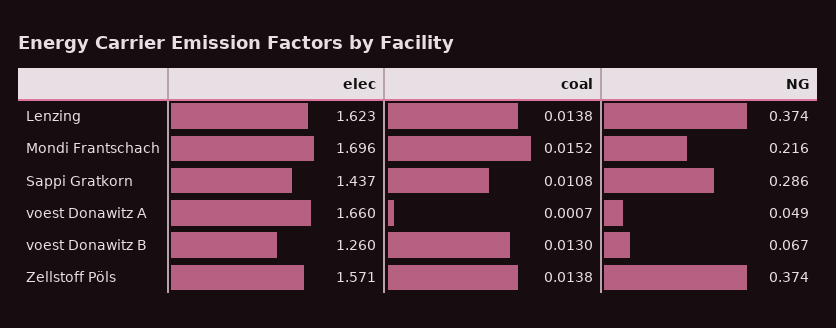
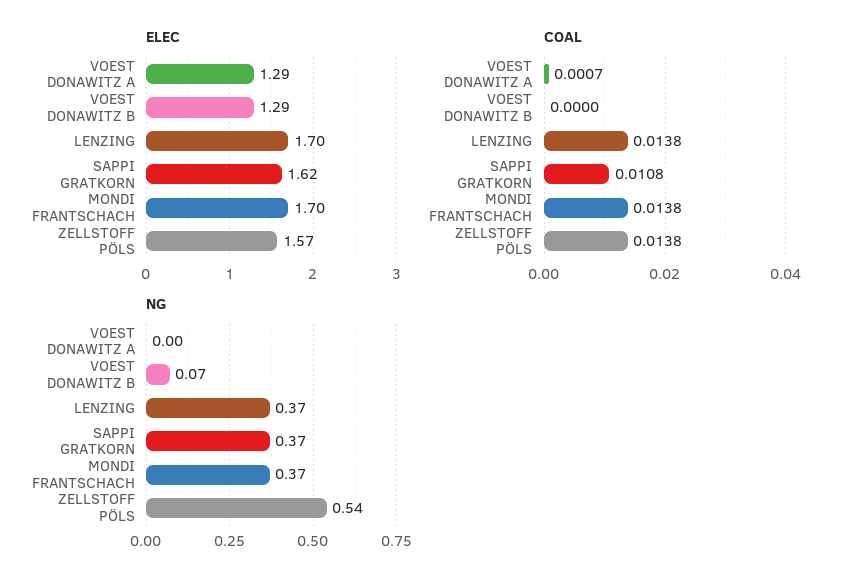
elec, Lenzing: 1.623 -> 1.7
coal, Mondi Frantschach: 0.0152 -> 0.0138
NG, Mondi Frantschach: 0.216 -> 0.37
elec, Sappi Gratkorn: 1.437 -> 1.62
NG, Sappi Gratkorn: 0.286 -> 0.37
elec, voest Donawitz A: 1.66 -> 1.29
NG, voest Donawitz A: 0.049 -> 0
elec, voest Donawitz B: 1.26 -> 1.29
coal, voest Donawitz B: 0.013 -> 0
NG, Zellstoff Pöls: 0.374 -> 0.54

